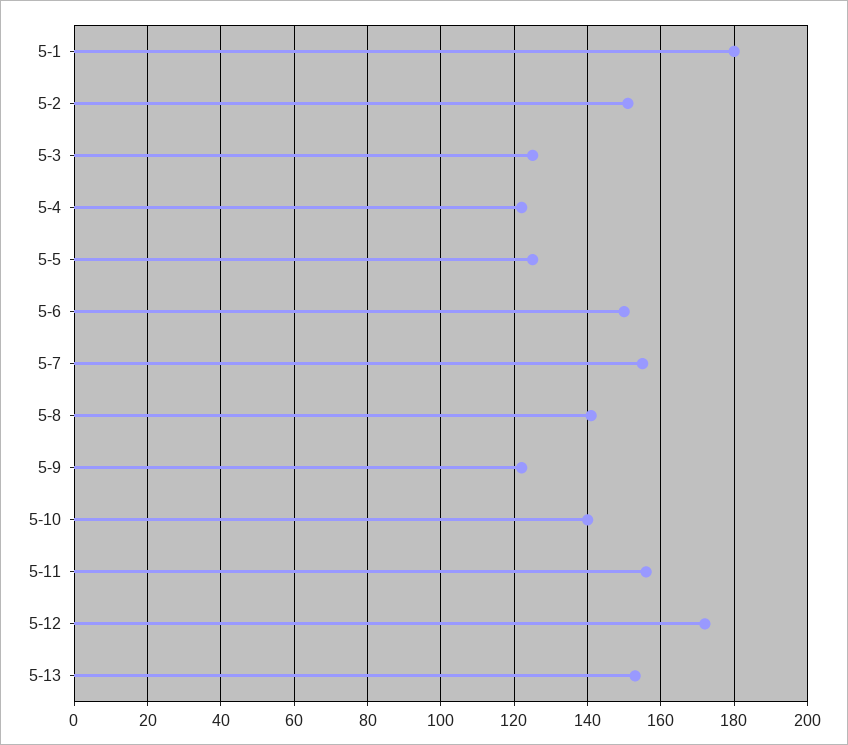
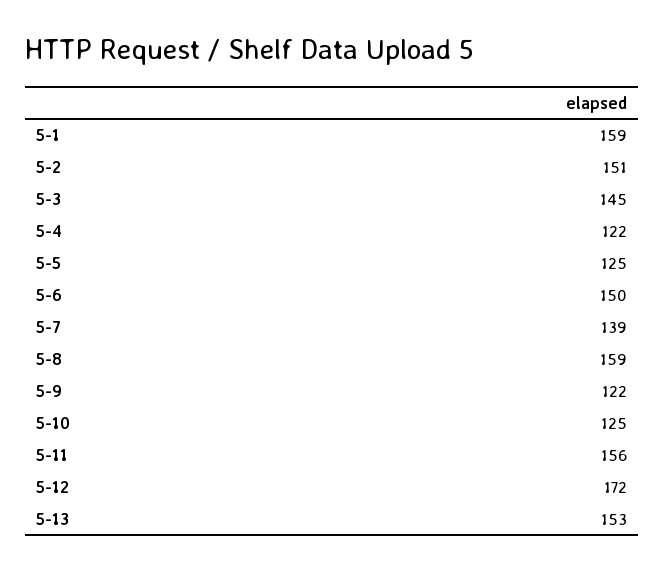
5-1: 180 -> 159
5-3: 125 -> 145
5-7: 155 -> 139
5-8: 140 -> 159
5-10: 140 -> 125

